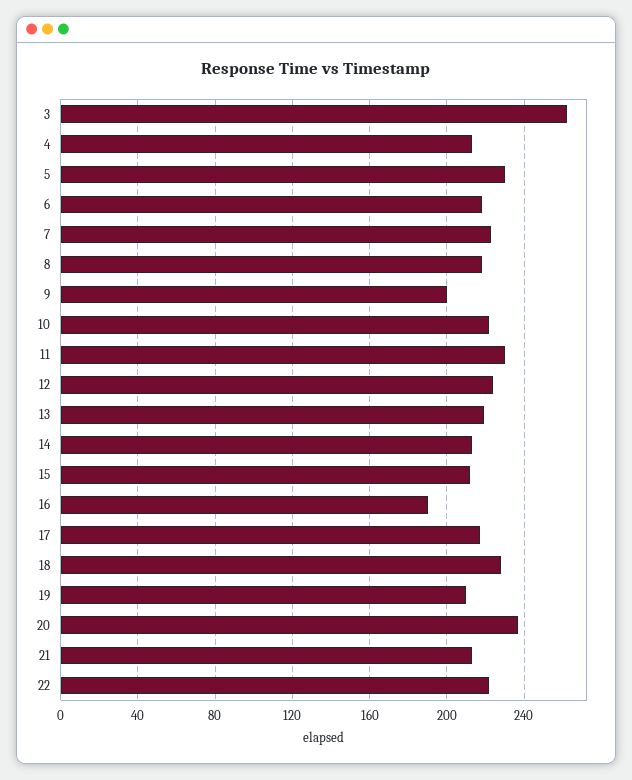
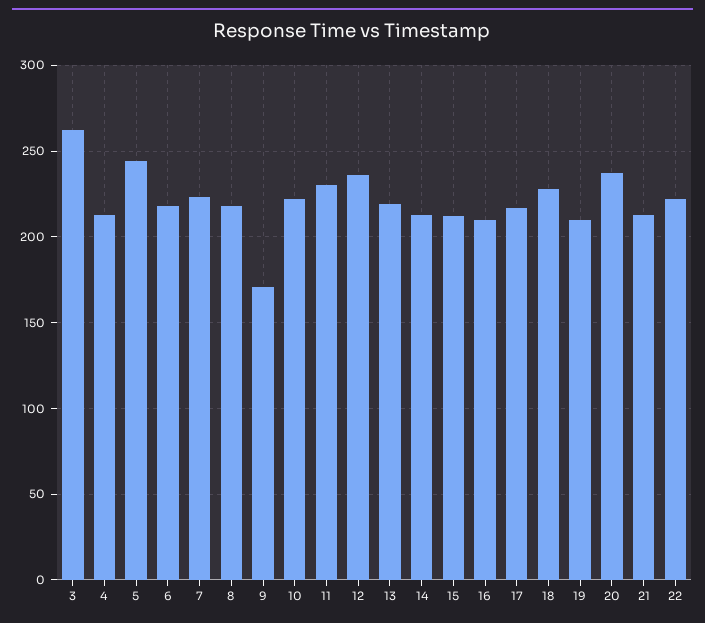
5: 230 -> 245
9: 200 -> 170
12: 225 -> 235
16: 190 -> 210

